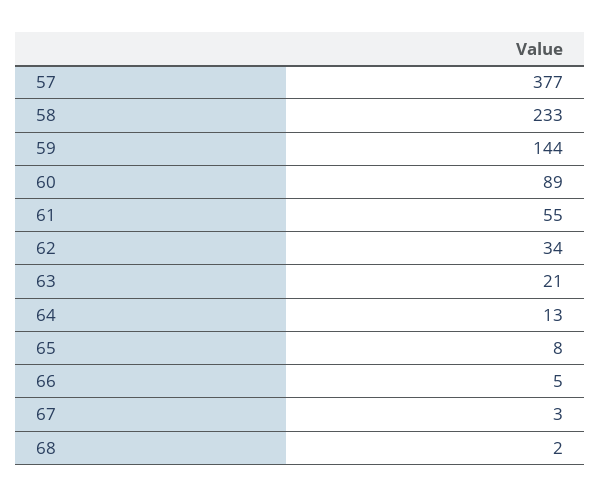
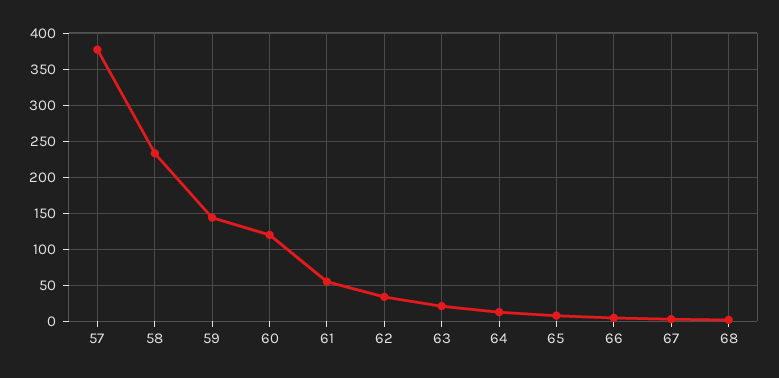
60: 89 -> 120

